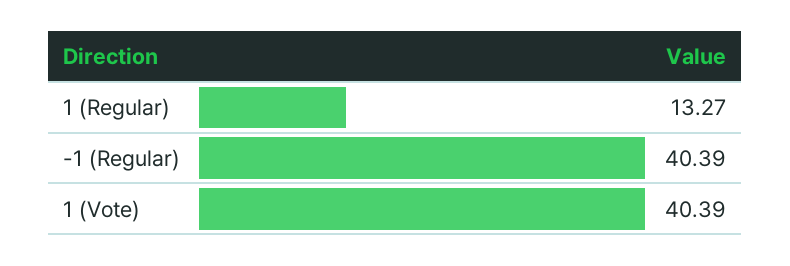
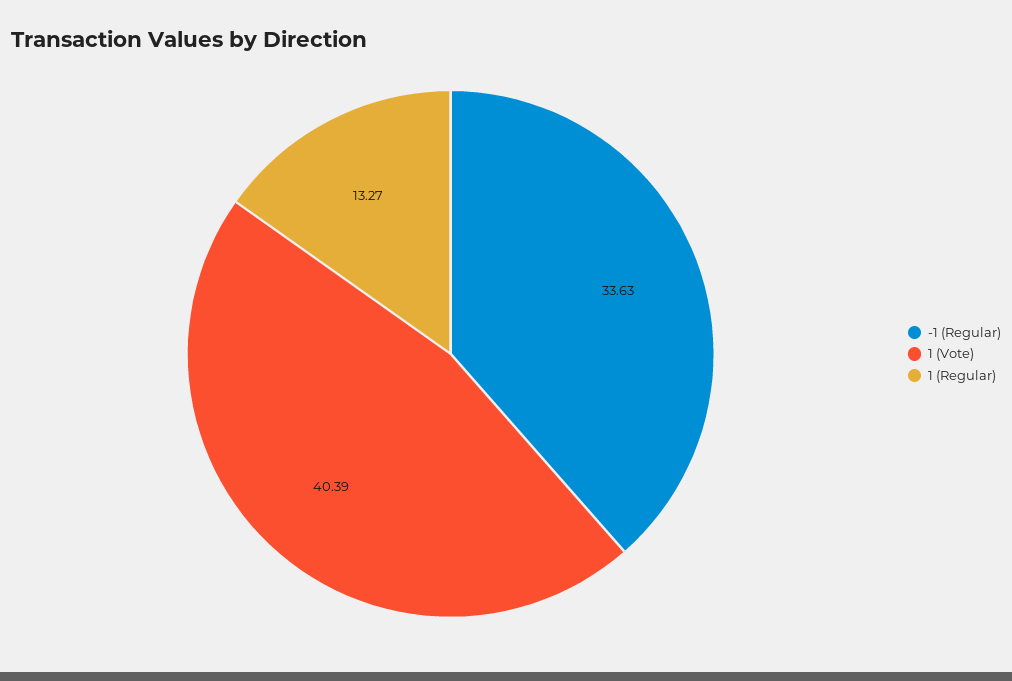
-1 (Regular): 40.39 -> 33.63

